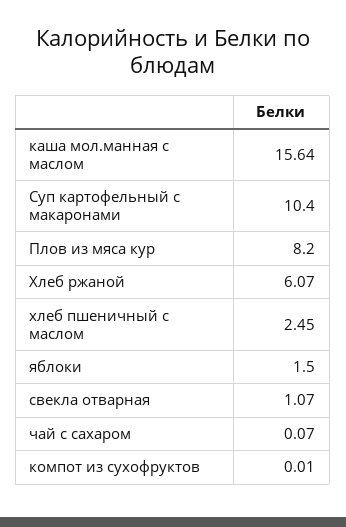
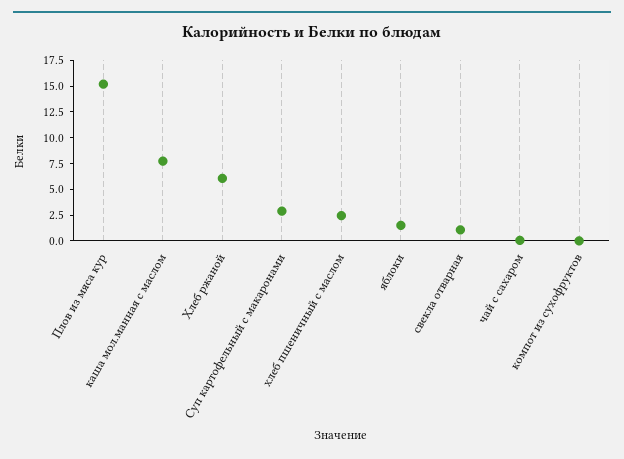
каша мол.манная с маслом: 15.64 -> 7.5
Суп картофельный с макаронами: 10.4 -> 2.5
Плов из мяса кур: 8.2 -> 15

